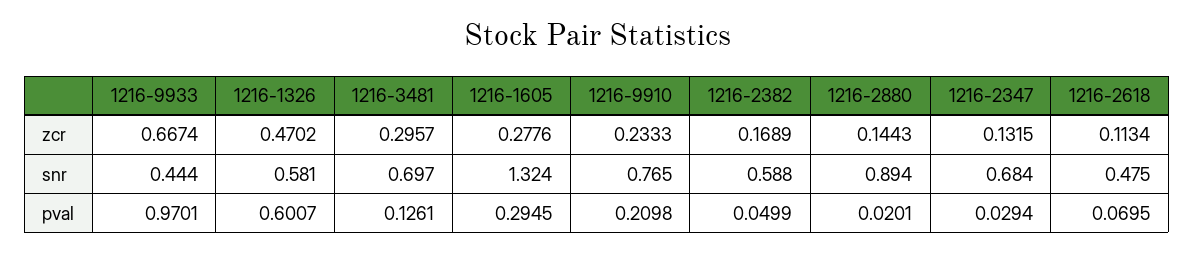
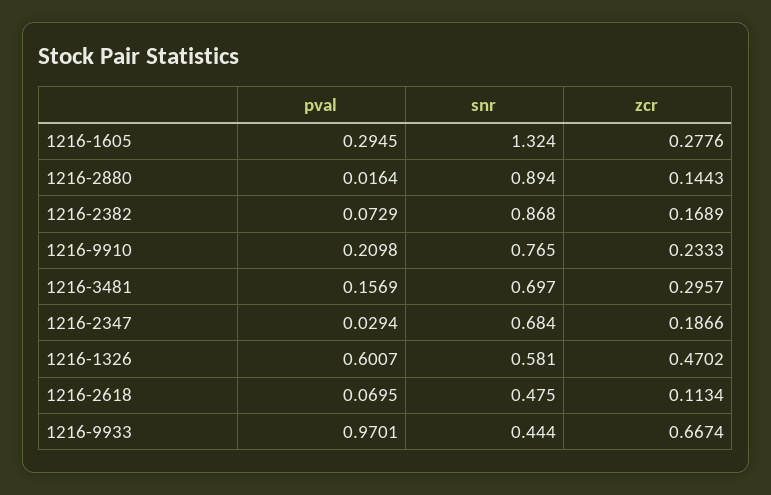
1216-2347, zcr: 0.1315 -> 0.1866
1216-2382, snr: 0.588 -> 0.868
1216-3481, pval: 0.1261 -> 0.1569
1216-2382, pval: 0.0499 -> 0.0729
1216-2880, pval: 0.0201 -> 0.0164

